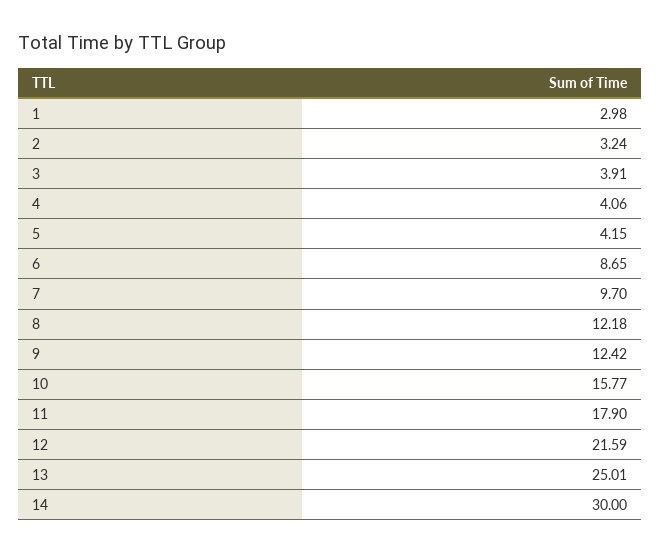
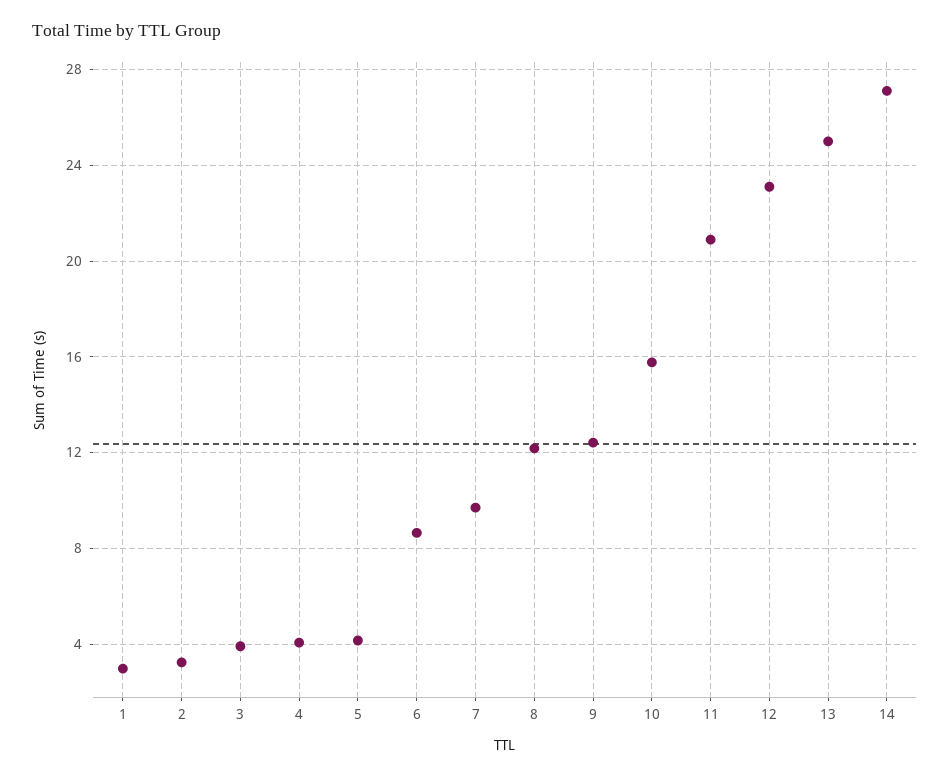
11: 17.9 -> 21
12: 21.59 -> 23
14: 30 -> 27

